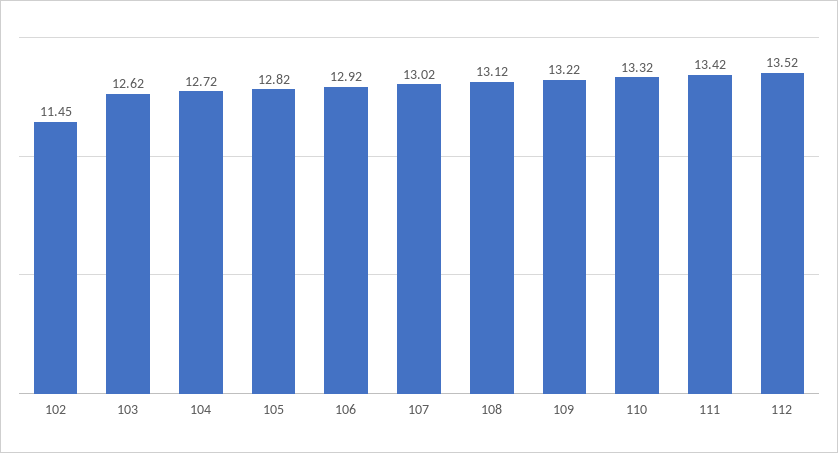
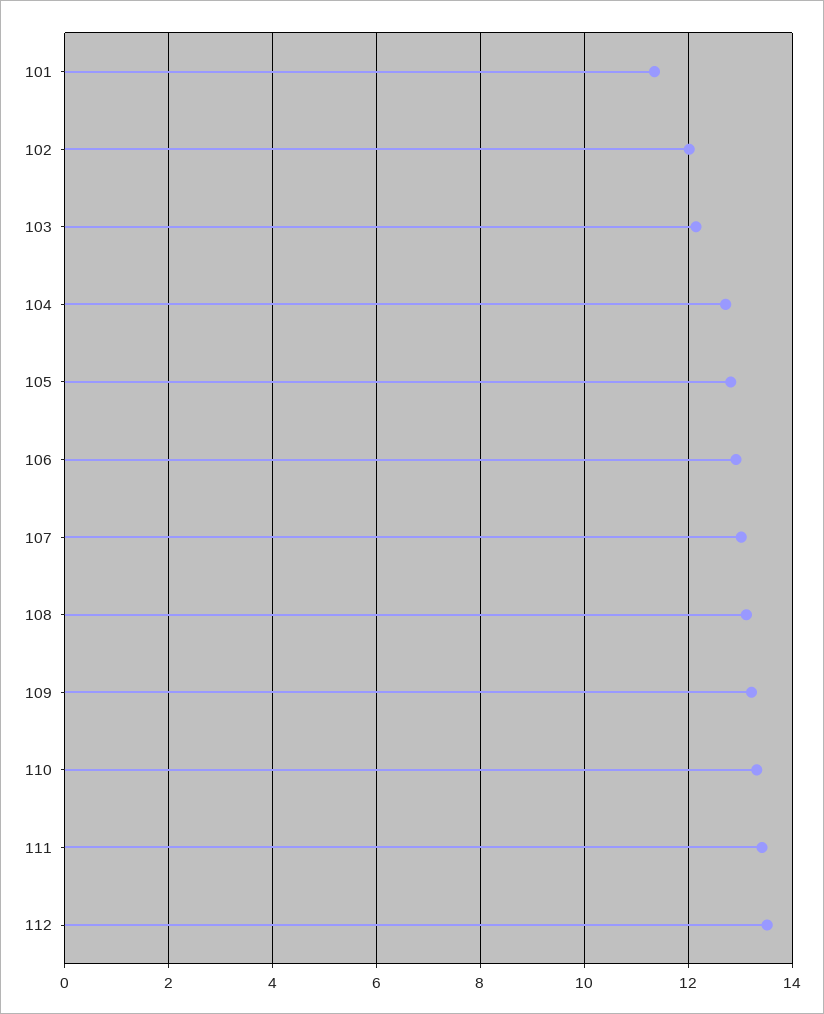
102: 11.45 -> 12
103: 12.62 -> 12.2
101: none -> 11.4

